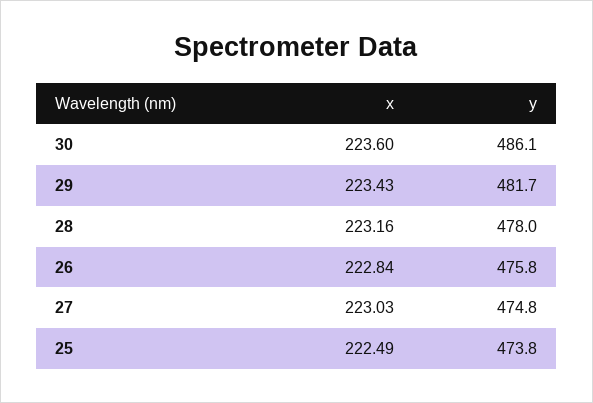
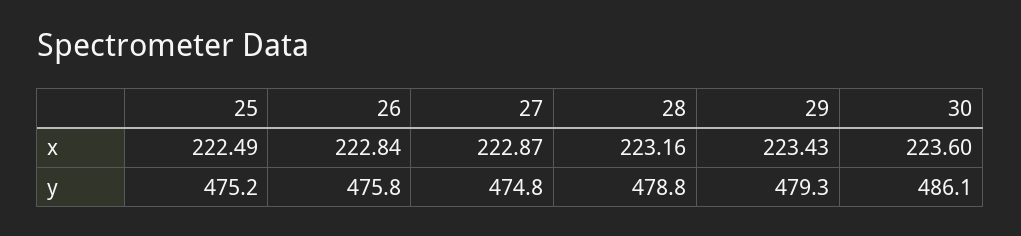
y, 29: 481.7 -> 479.3
y, 28: 478 -> 478.8
x, 27: 223.03 -> 222.87
y, 25: 473.8 -> 475.2

